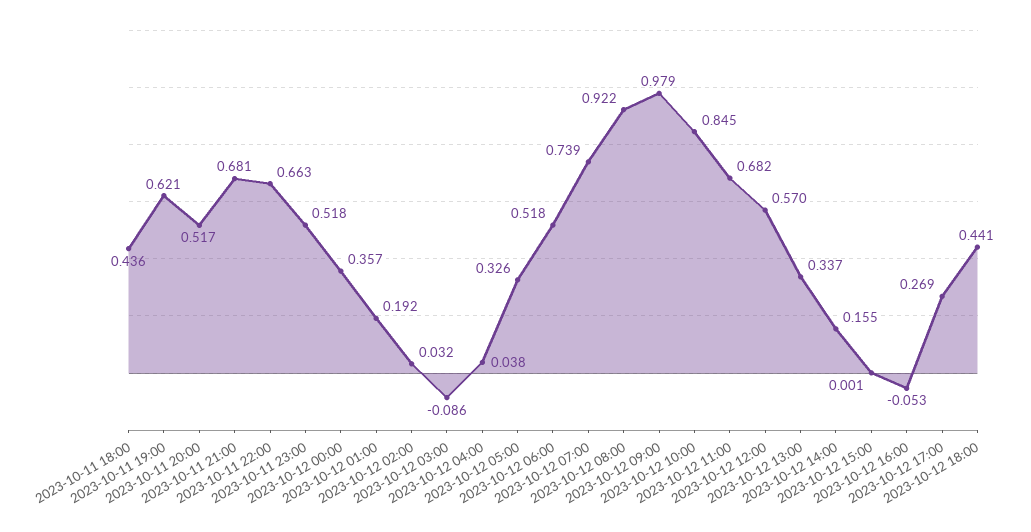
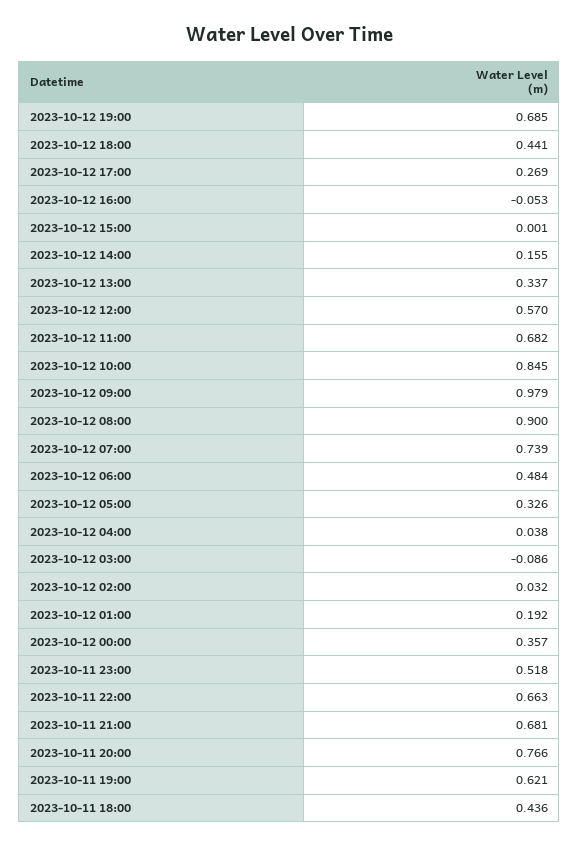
2023-10-11 20:00: 0.517 -> 0.766
2023-10-12 06:00: 0.518 -> 0.484
2023-10-12 08:00: 0.922 -> 0.9
2023-10-12 19:00: none -> 0.685

